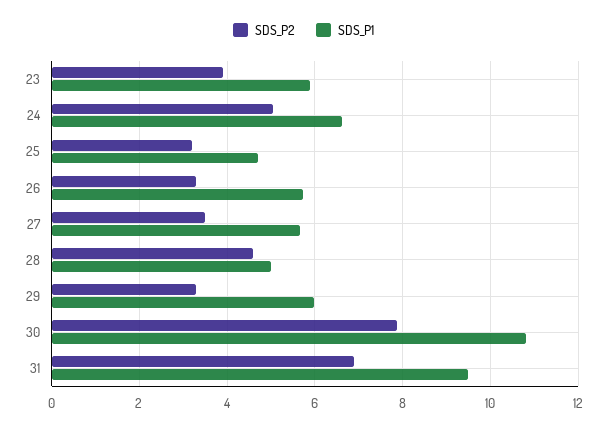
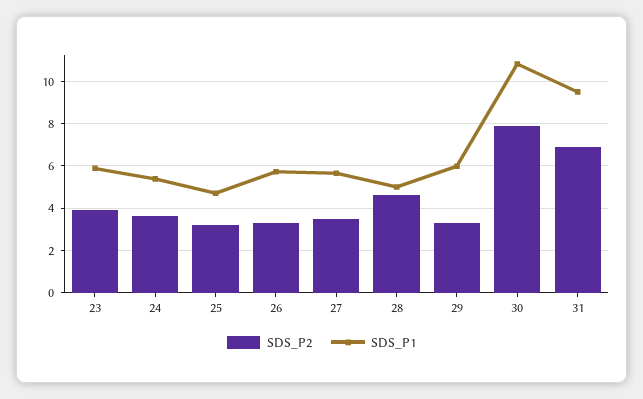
SDS_P2, 24: 5 -> 3.5
SDS_P1, 24: 6.6 -> 5.5

